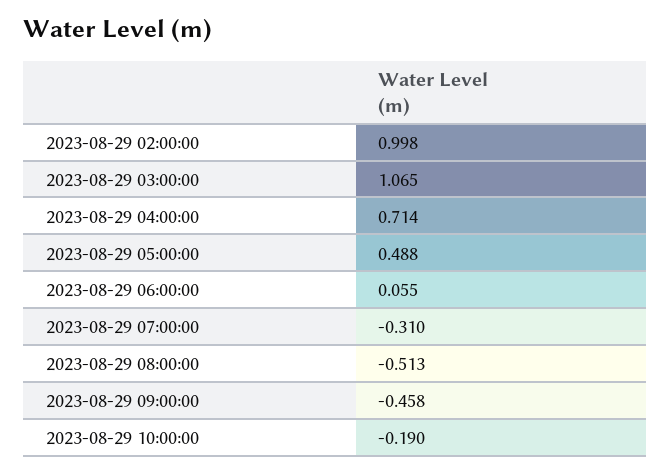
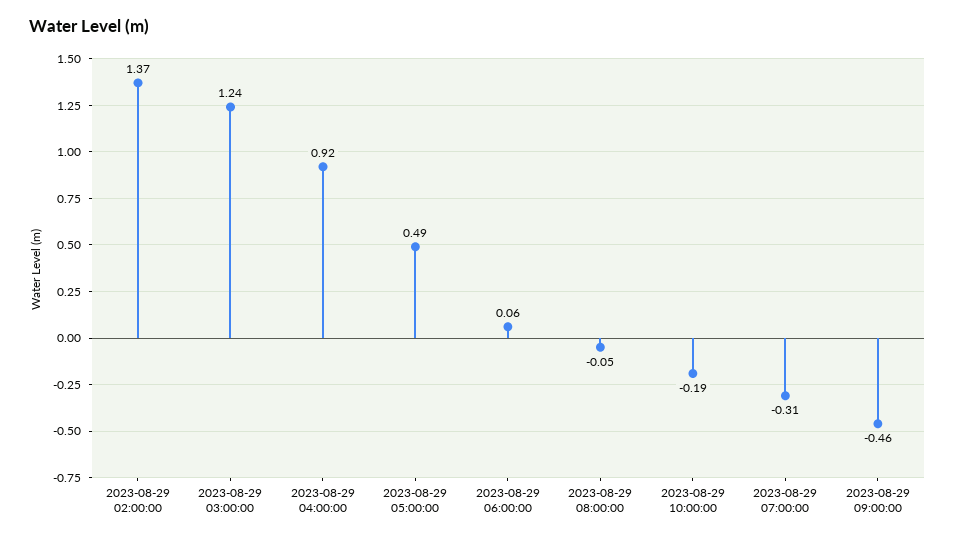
2023-08-29 02:00:00: 0.998 -> 1.37
2023-08-29 03:00:00: 1.065 -> 1.24
2023-08-29 04:00:00: 0.714 -> 0.92
2023-08-29 08:00:00: -0.513 -> -0.05

